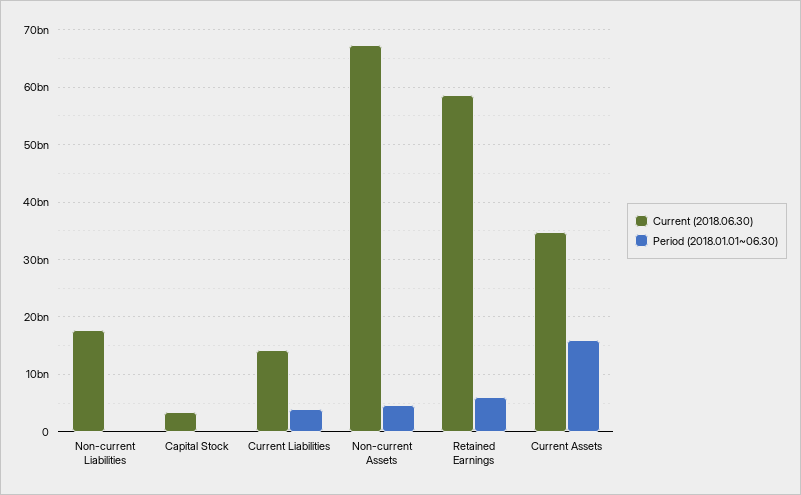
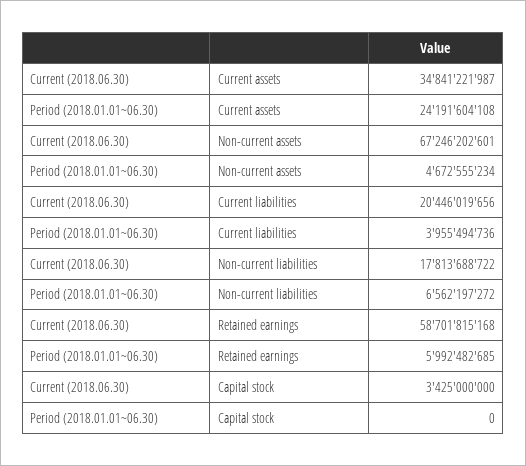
Period (2018.01.01~06.30), Non-current Liabilities: 0 -> 6562197272
Current (2018.06.30), Current Liabilities: 14000000000 -> 20446019656
Period (2018.01.01~06.30), Current Assets: 16000000000 -> 24191604108

